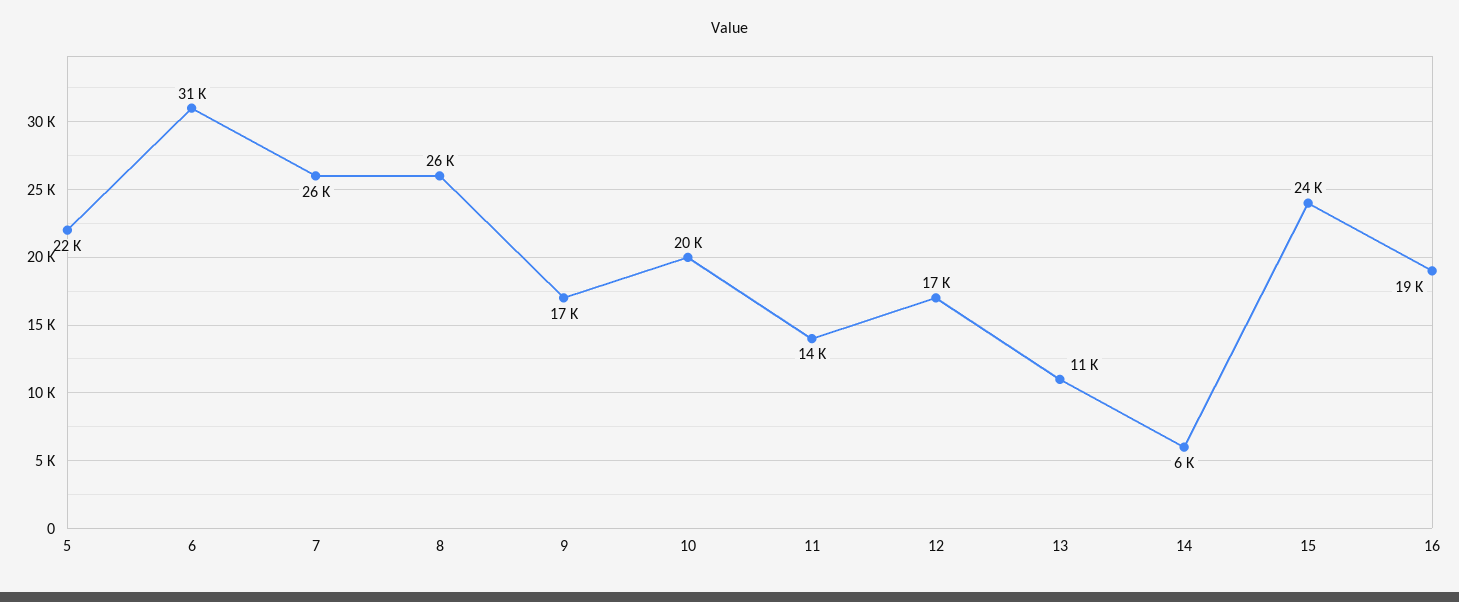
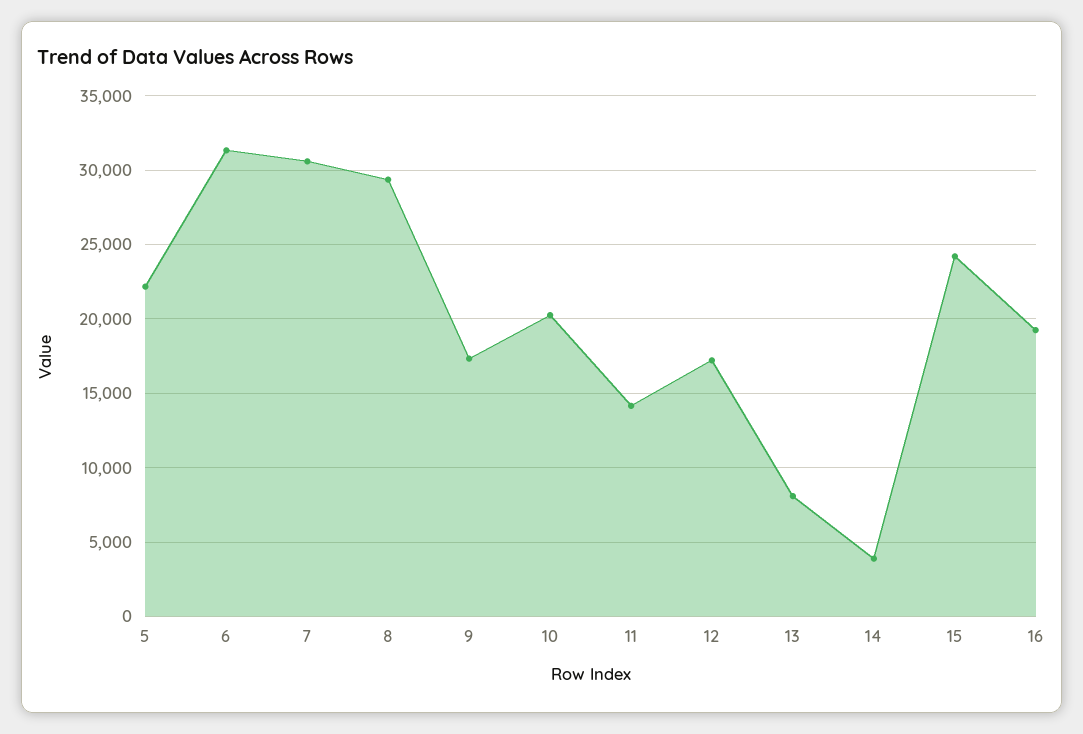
7: 26000 -> 30500
8: 26000 -> 29500
13: 11000 -> 8000
14: 6000 -> 4000

